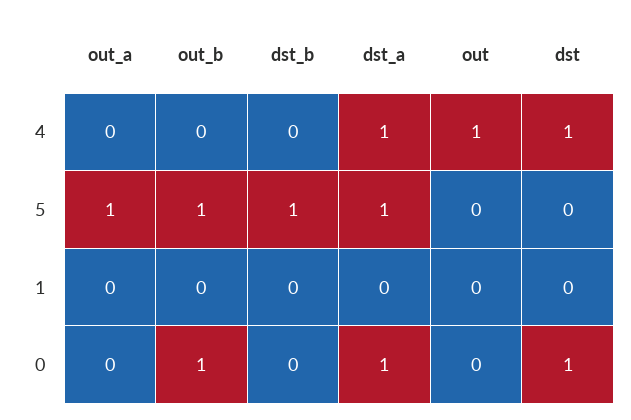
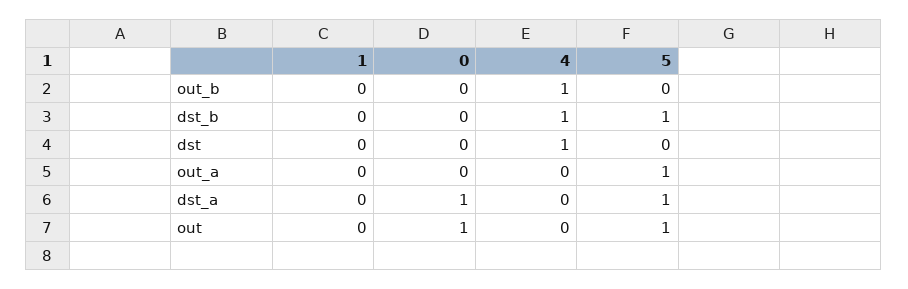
out_b, 4: 0 -> 1
dst_b, 4: 0 -> 1
dst_a, 4: 1 -> 0
out, 4: 1 -> 0
out_b, 5: 1 -> 0
out, 5: 0 -> 1
out_b, 0: 1 -> 0
out, 0: 0 -> 1
dst, 0: 1 -> 0

